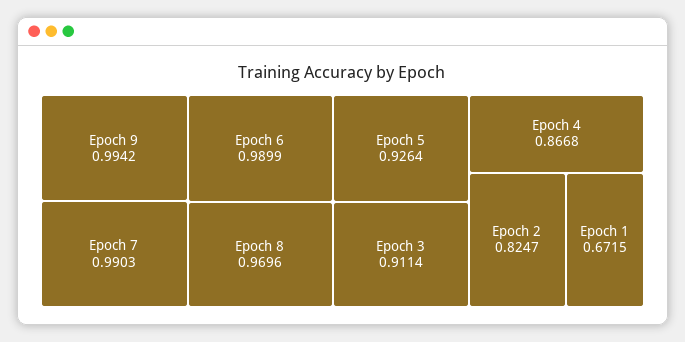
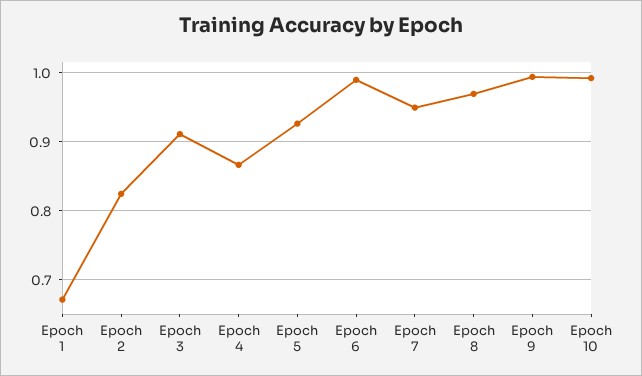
Epoch 7: 0.9903 -> 0.95
Epoch 10: none -> 0.99

